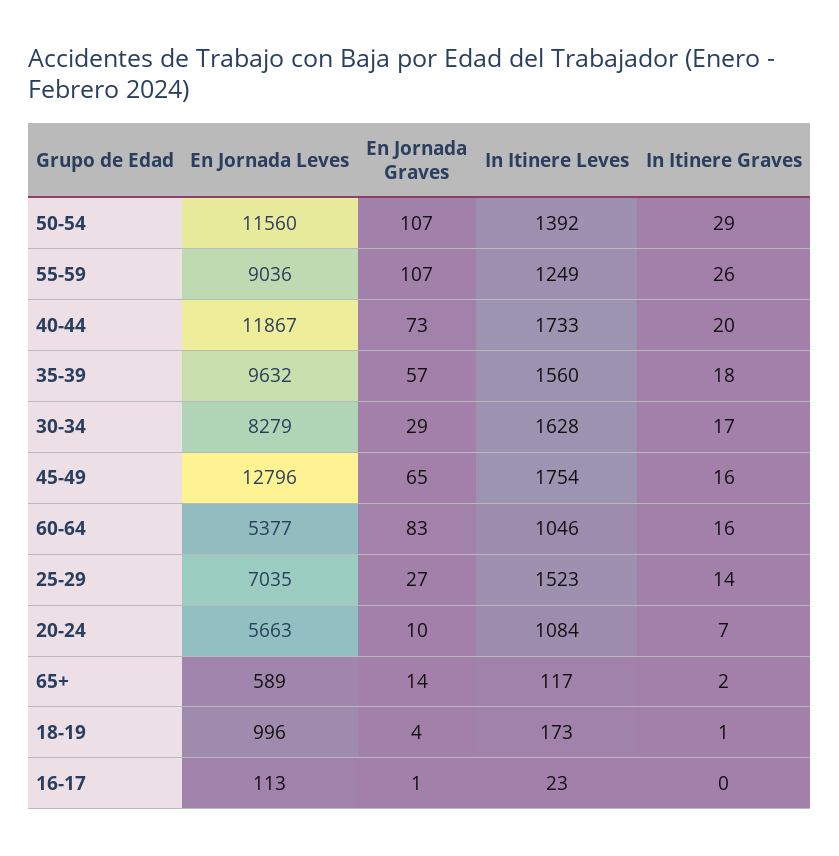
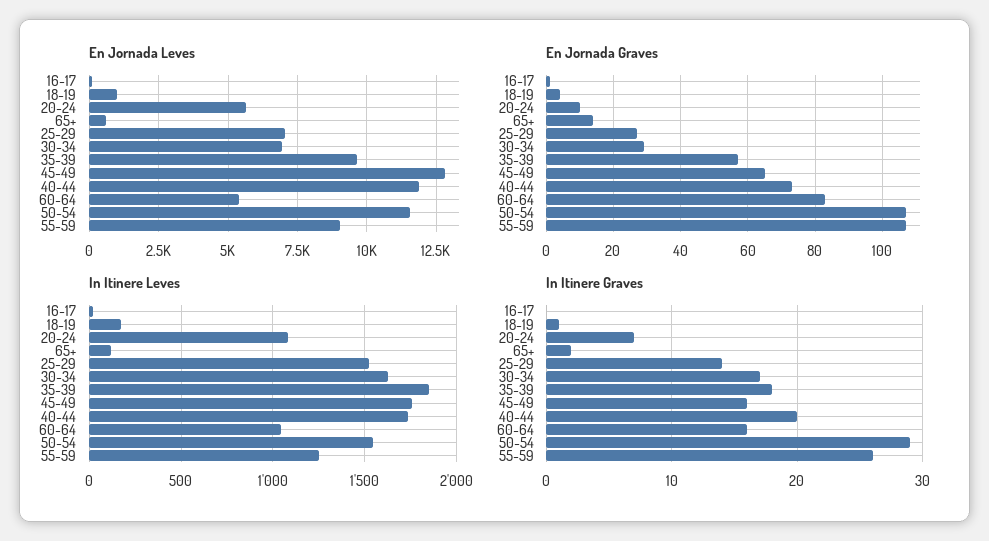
In Itinere Leves, 50-54: 1392 -> 1550
In Itinere Leves, 35-39: 1560 -> 1850
En Jornada Leves, 30-34: 8279 -> 7000

